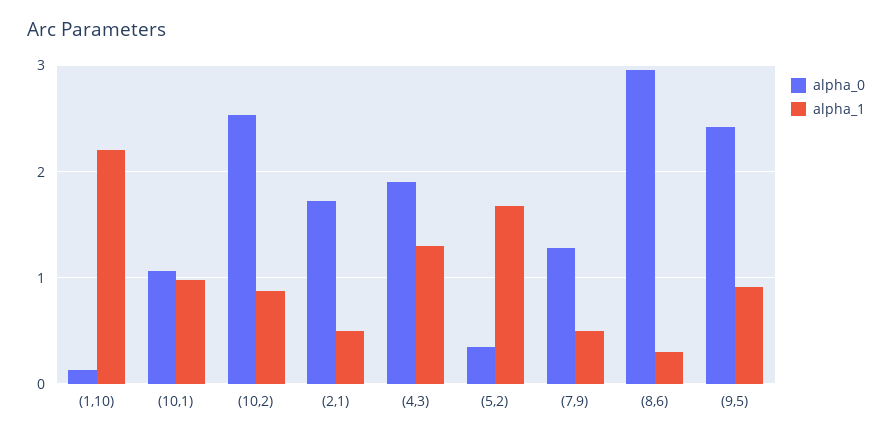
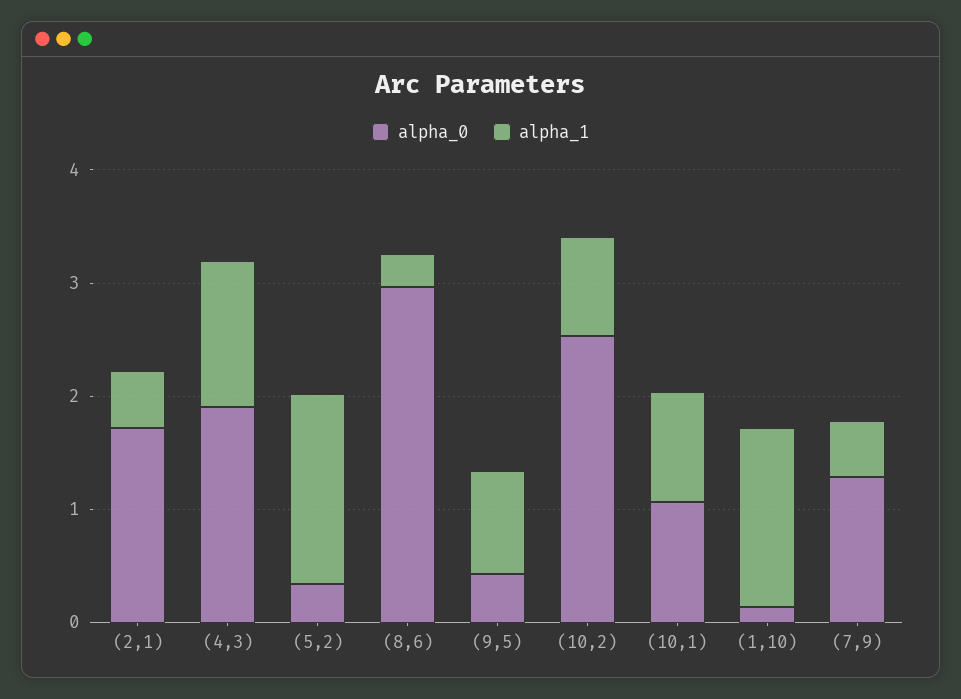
alpha_1, (1,10): 2.2 -> 1.6
alpha_0, (9,5): 2.4 -> 0.4

